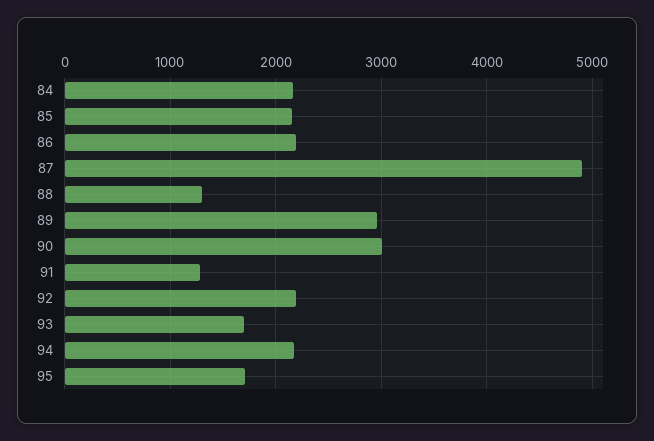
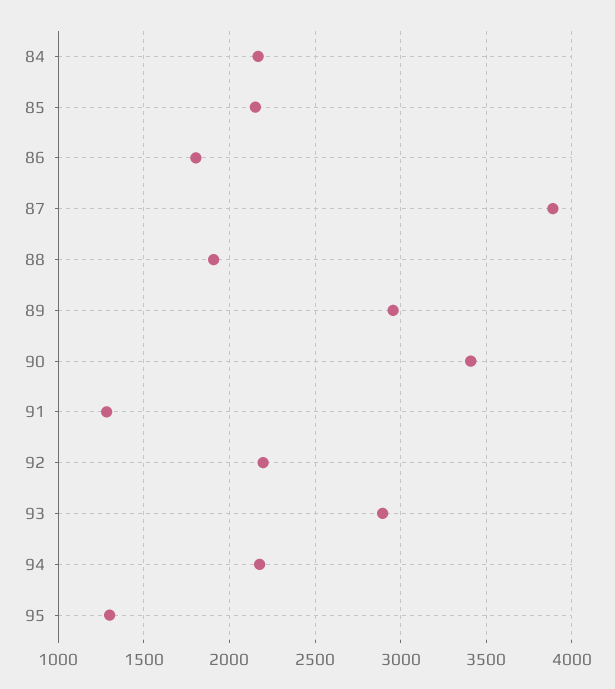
86: 2200 -> 1800
87: 4900 -> 3900
88: 1300 -> 1900
90: 3000 -> 3400
93: 1700 -> 2900
95: 1700 -> 1300

